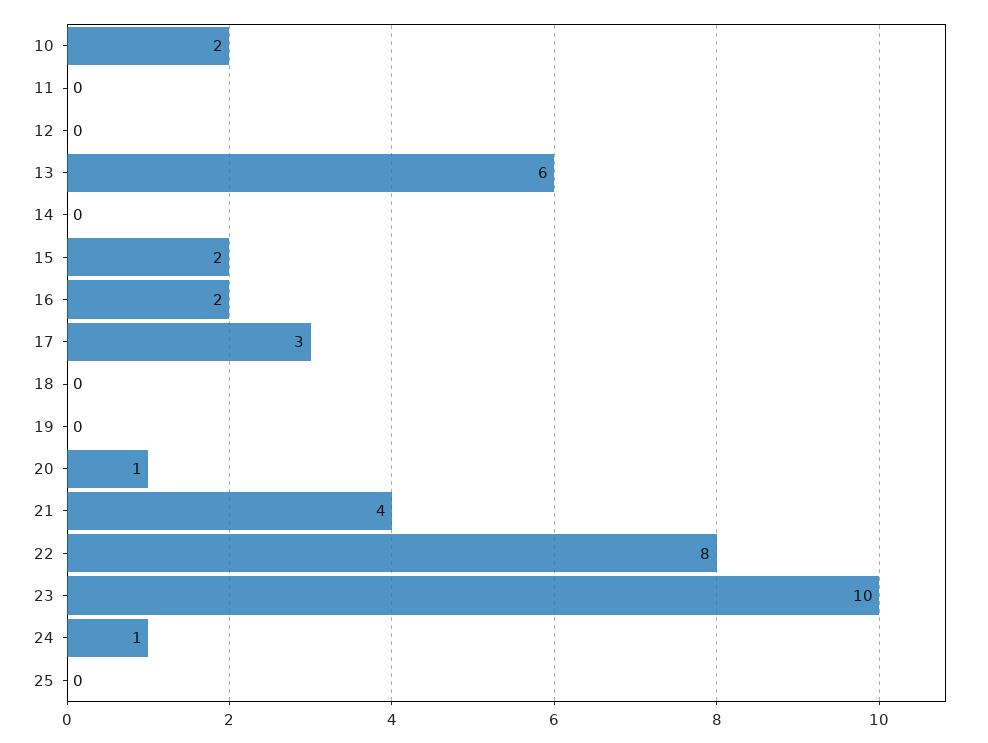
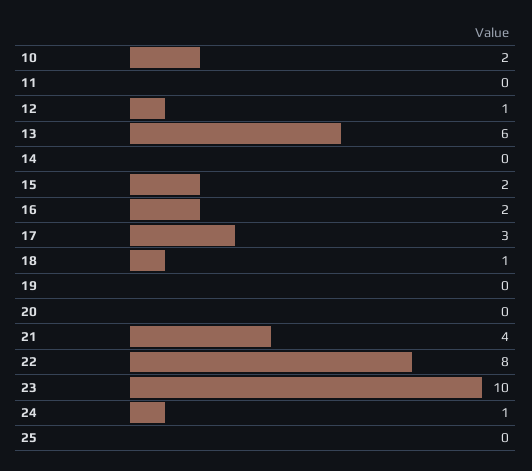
12: 0 -> 1
18: 0 -> 1
20: 1 -> 0

